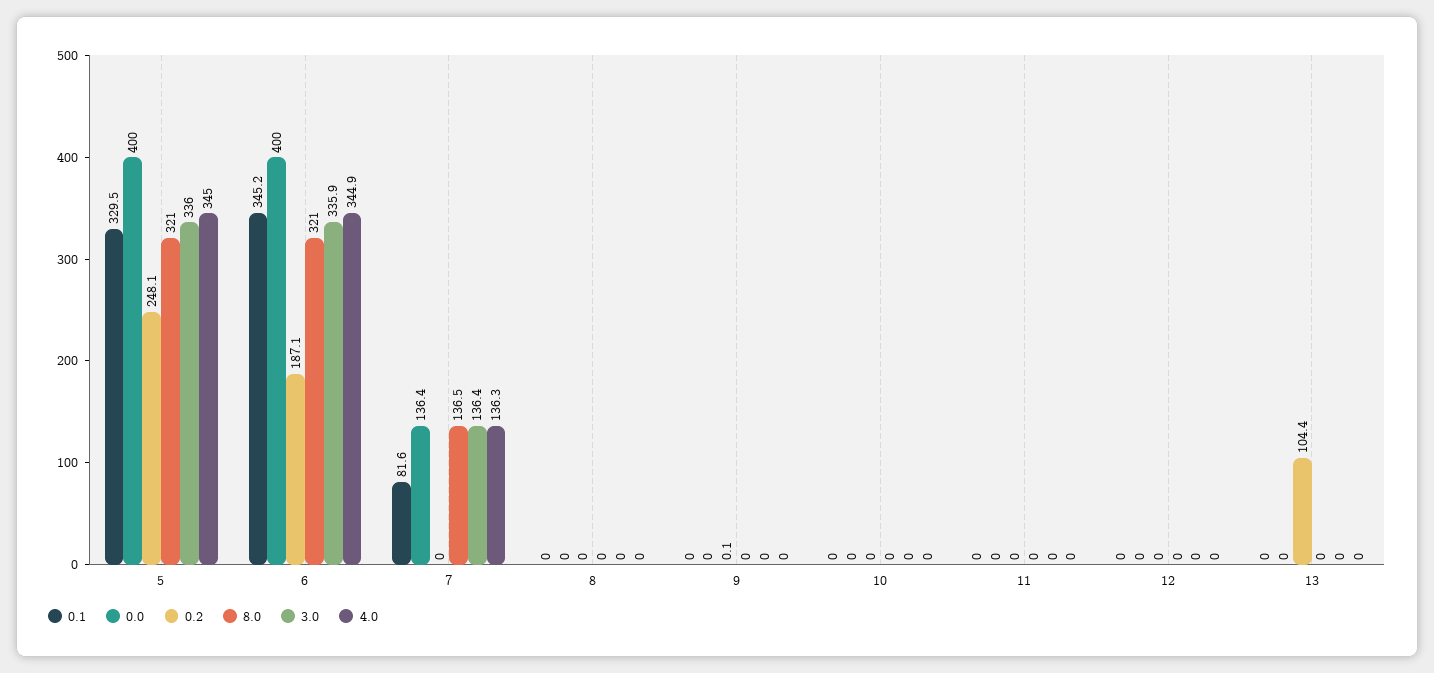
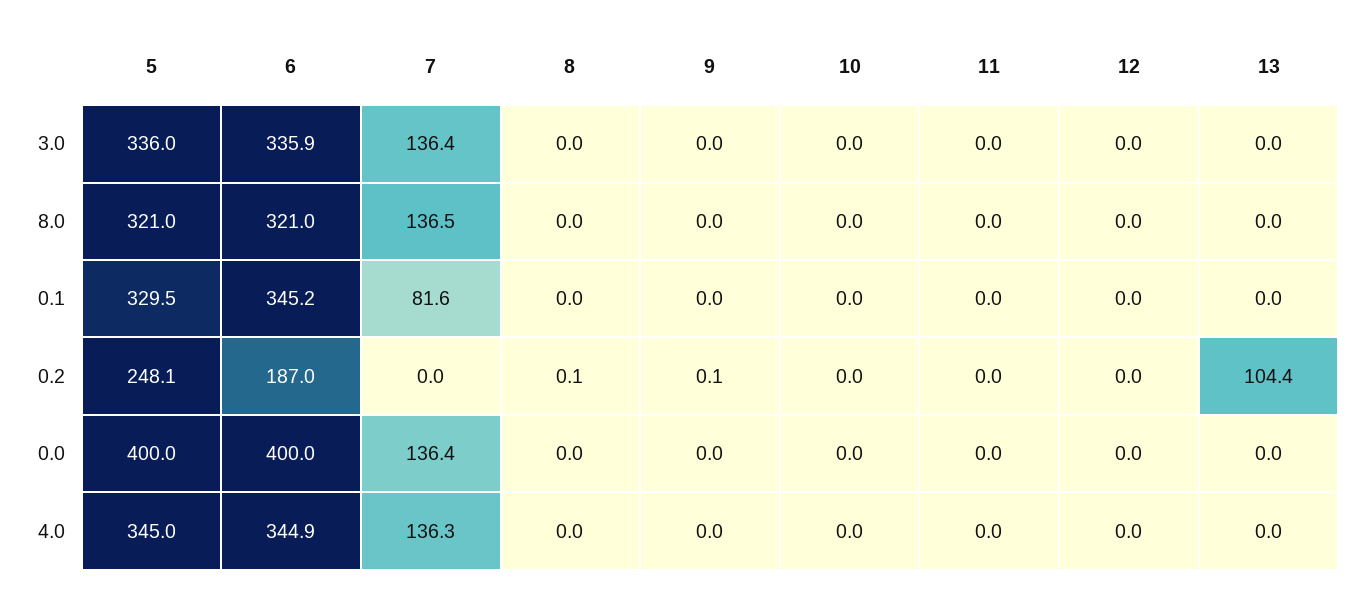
0.2, 6: 187.1 -> 187
0.2, 8: 0 -> 0.1

